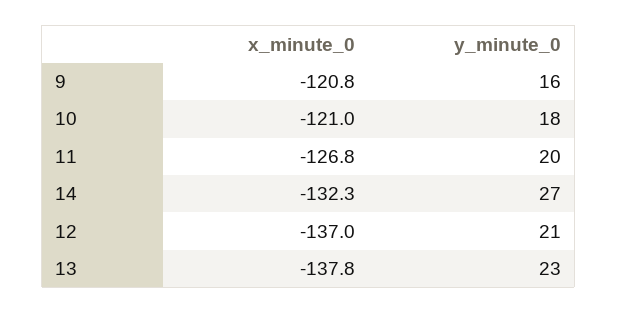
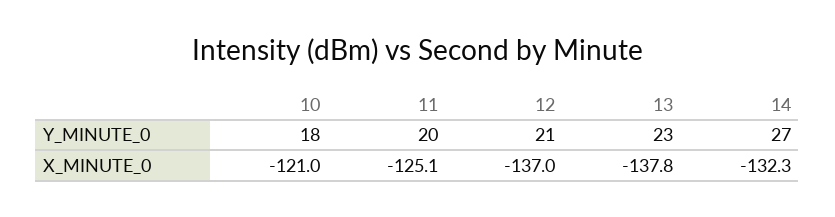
x_minute_0, 9: -120.8 -> none
y_minute_0, 9: 16 -> none
x_minute_0, 11: -126.8 -> -125.1

